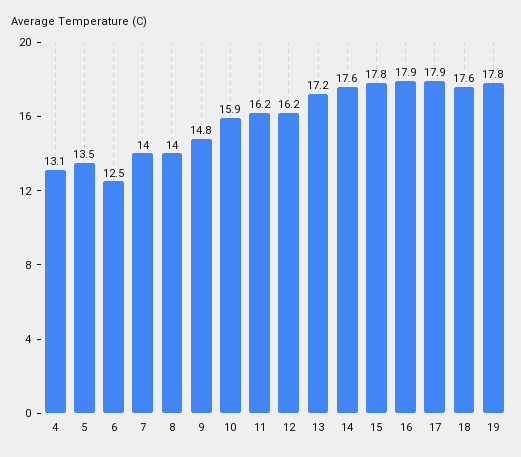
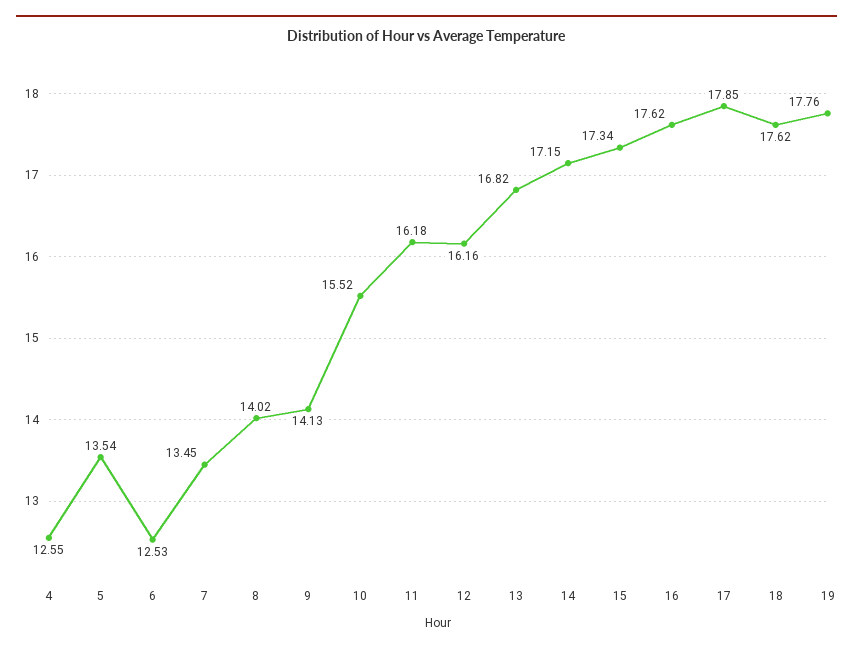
4: 13.1 -> 12.55
7: 14 -> 13.45
9: 14.8 -> 14.13
10: 15.9 -> 15.52
13: 17.2 -> 16.82
14: 17.6 -> 17.15
15: 17.8 -> 17.34
16: 17.9 -> 17.62

